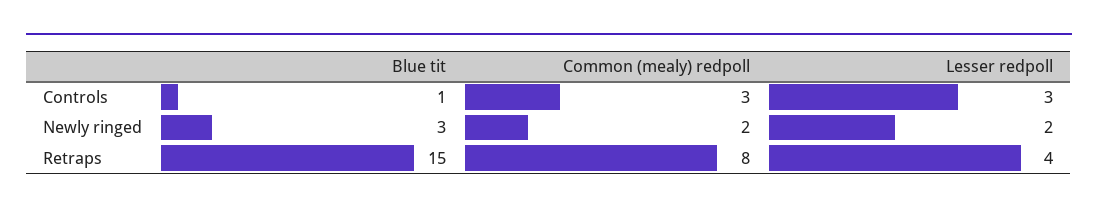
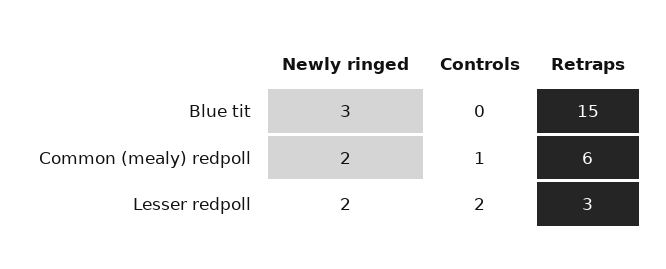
Blue tit, Controls: 1 -> 0
Common (mealy) redpoll, Controls: 3 -> 1
Lesser redpoll, Controls: 3 -> 2
Common (mealy) redpoll, Retraps: 8 -> 6
Lesser redpoll, Retraps: 4 -> 3

